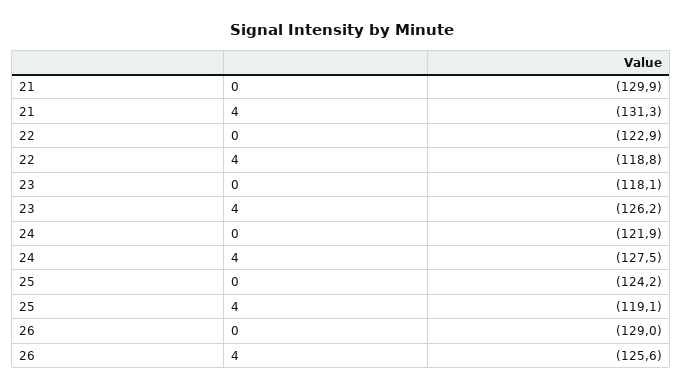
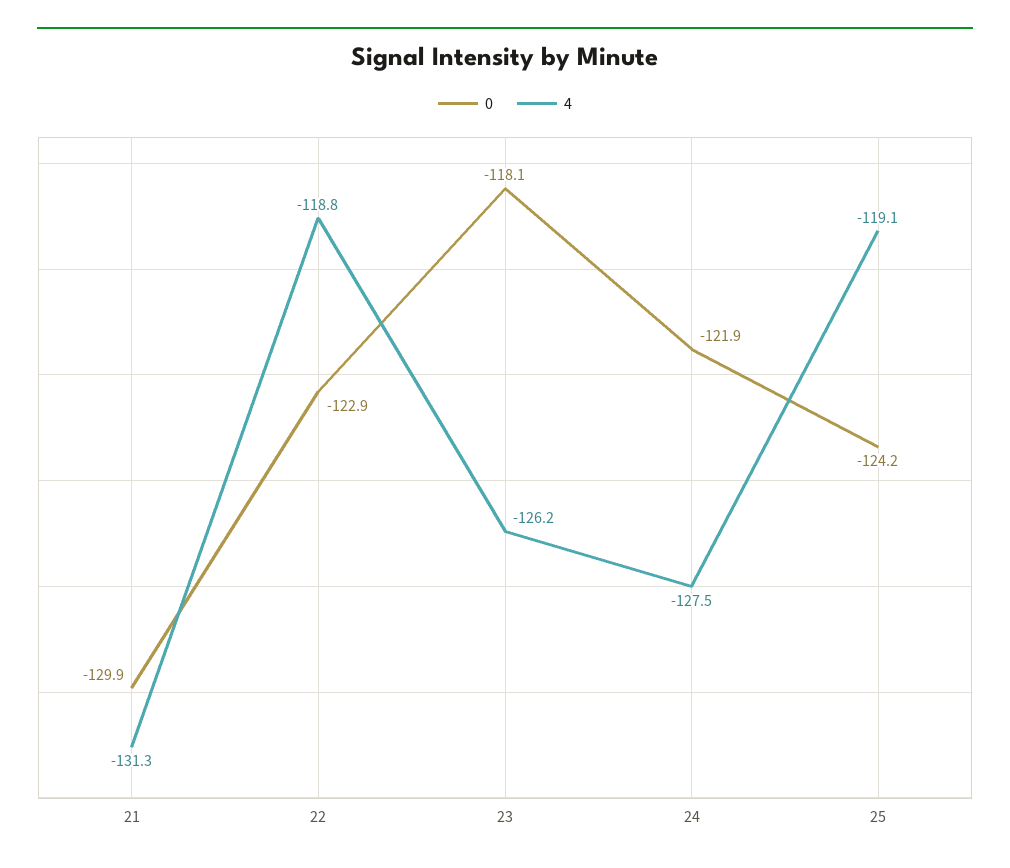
0, 26: -129 -> none
4, 26: -125.6 -> none

